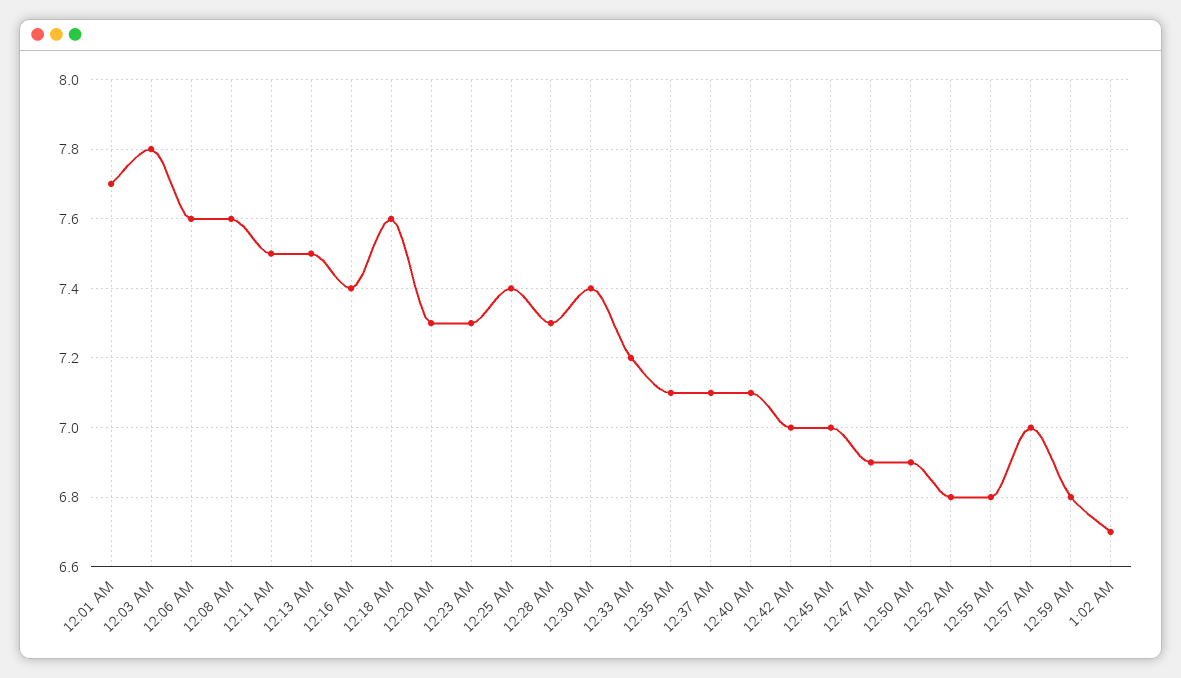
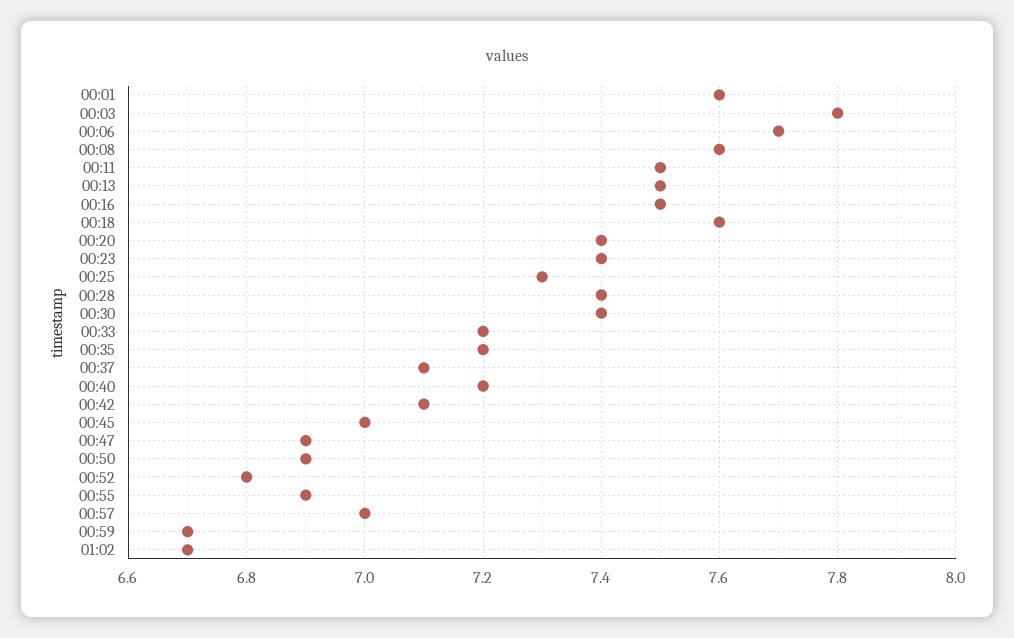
12:01 AM: 7.7 -> 7.6
12:06 AM: 7.6 -> 7.7
12:16 AM: 7.4 -> 7.5
12:20 AM: 7.3 -> 7.4
12:23 AM: 7.3 -> 7.4
12:25 AM: 7.4 -> 7.3
12:28 AM: 7.3 -> 7.4
12:35 AM: 7.1 -> 7.2
12:40 AM: 7.1 -> 7.2
12:42 AM: 7 -> 7.1
12:55 AM: 6.8 -> 6.9
12:59 AM: 6.8 -> 6.7

